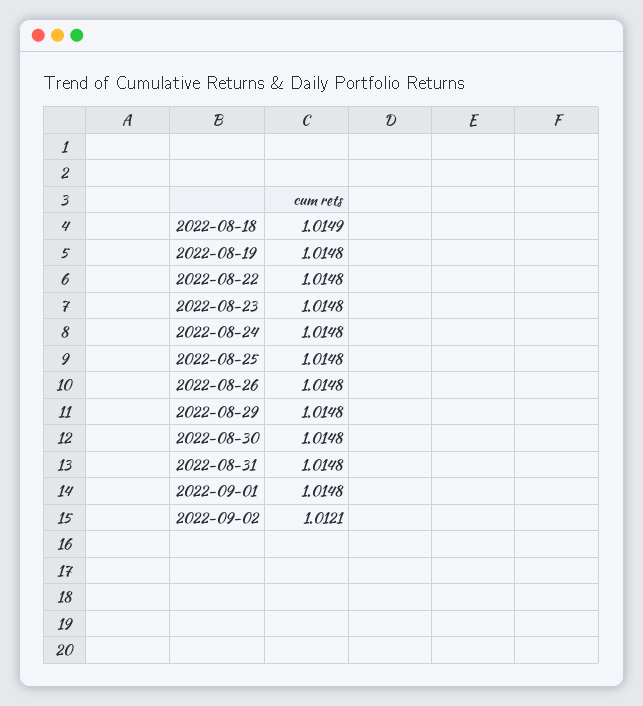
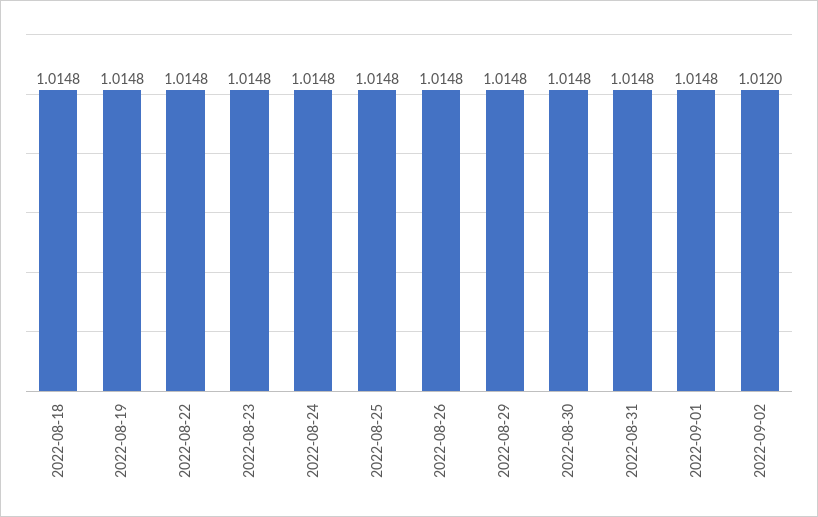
2022-08-18: 1.0149 -> 1.0148
2022-09-02: 1.0121 -> 1.012

